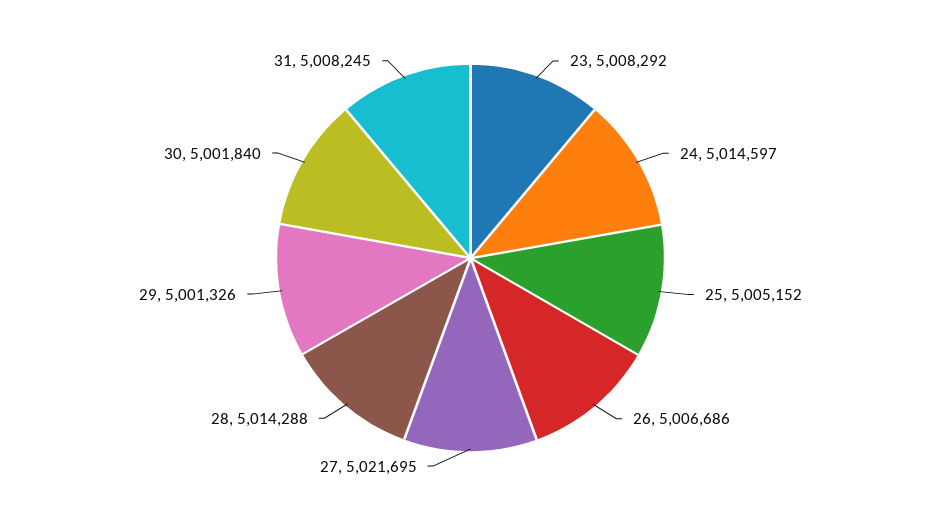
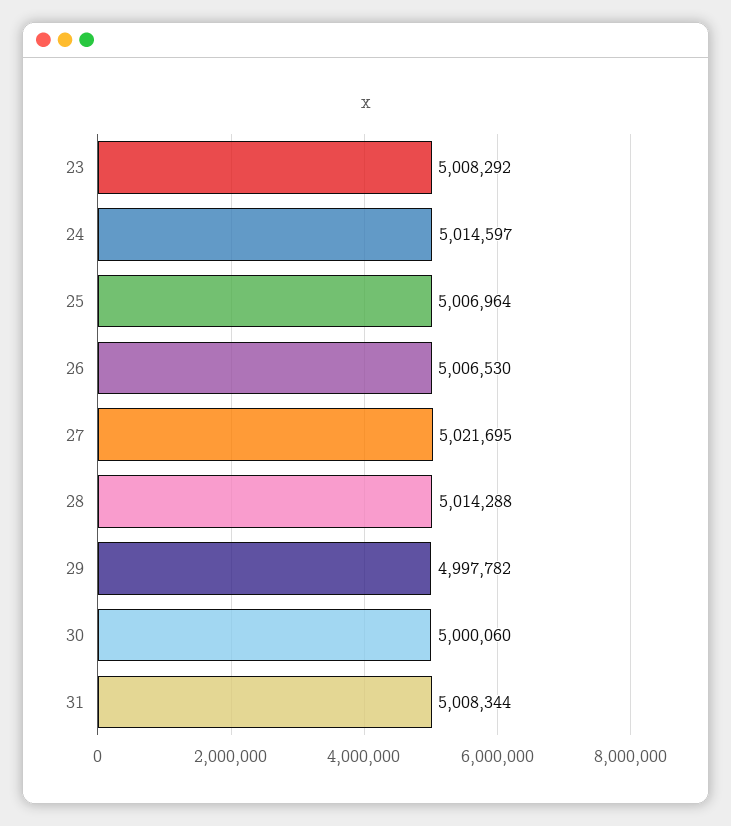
25: 5005152 -> 5006964
26: 5006686 -> 5006530
29: 5001326 -> 4997782
30: 5001840 -> 5000060
31: 5008245 -> 5008344

